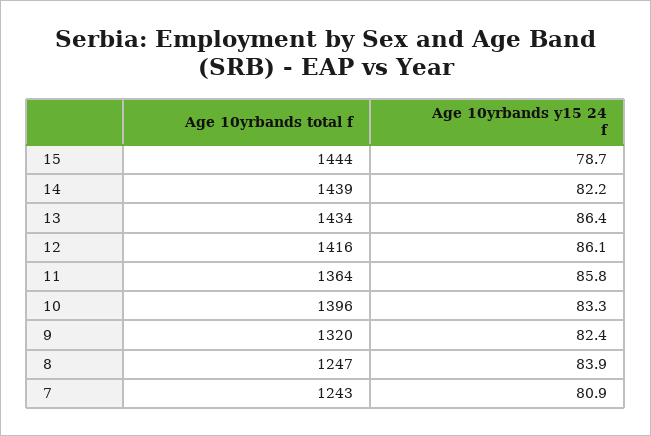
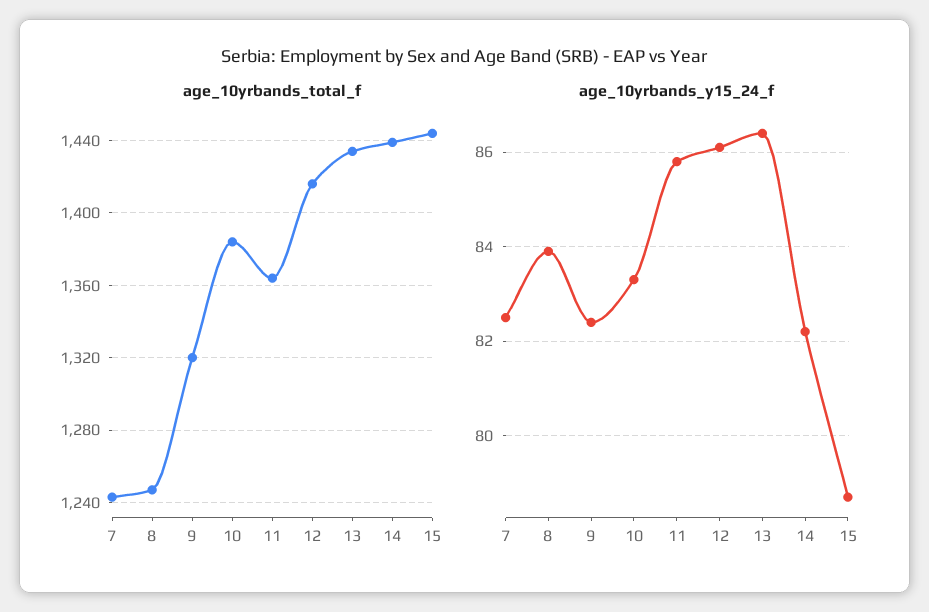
Age 10yrbands total f, 10: 1396 -> 1385
Age 10yrbands y15 24 f, 7: 80.9 -> 82.5

